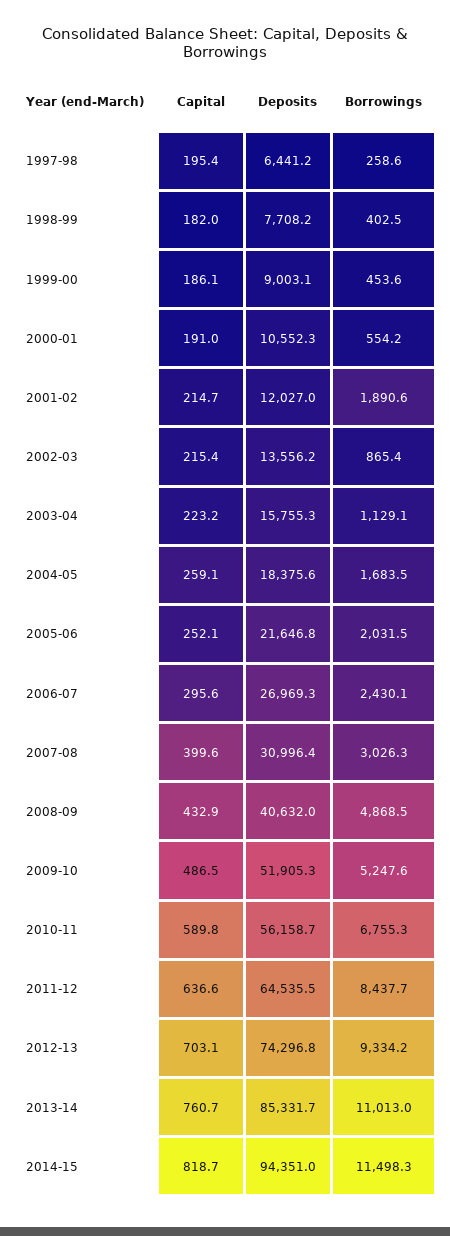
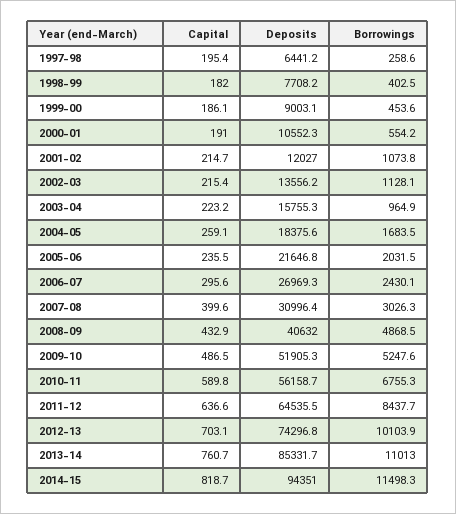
Borrowings, 2001-02: 1890.6 -> 1073.8
Borrowings, 2002-03: 865.4 -> 1128.1
Borrowings, 2003-04: 1129.1 -> 964.9
Capital, 2005-06: 252.1 -> 235.5
Borrowings, 2012-13: 9334.2 -> 10103.9

